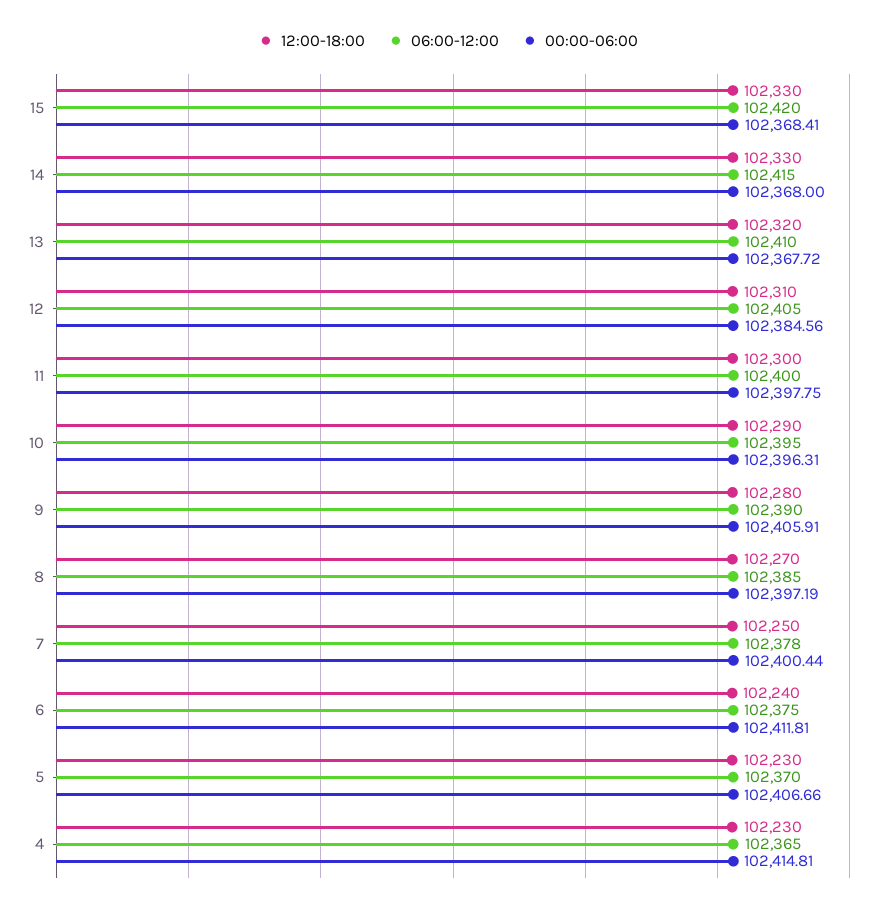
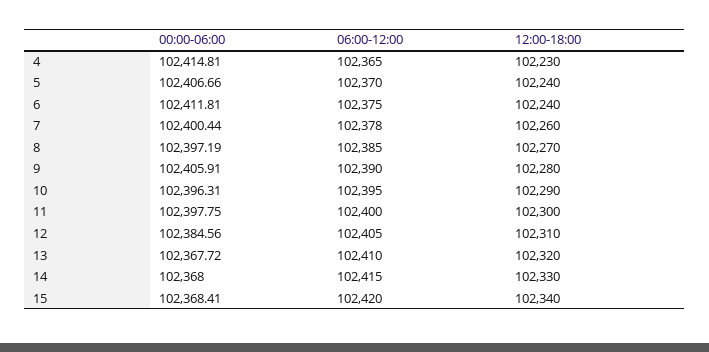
12:00-18:00, 15: 102330 -> 102340
12:00-18:00, 7: 102250 -> 102260
12:00-18:00, 5: 102230 -> 102240

